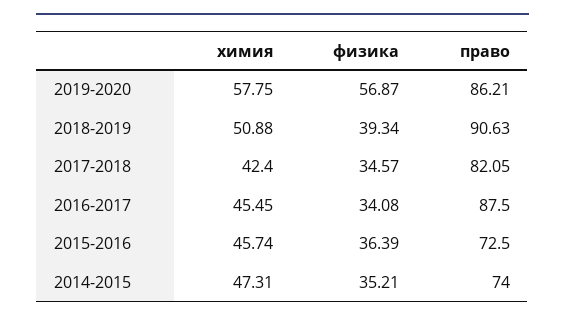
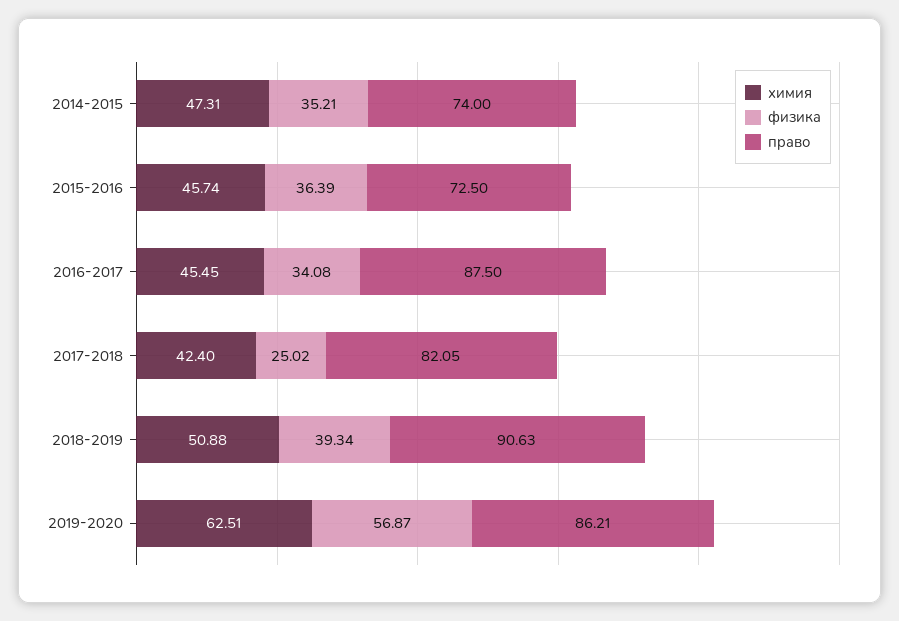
химия, 2019-2020: 57.75 -> 62.51
физика, 2017-2018: 34.57 -> 25.02

